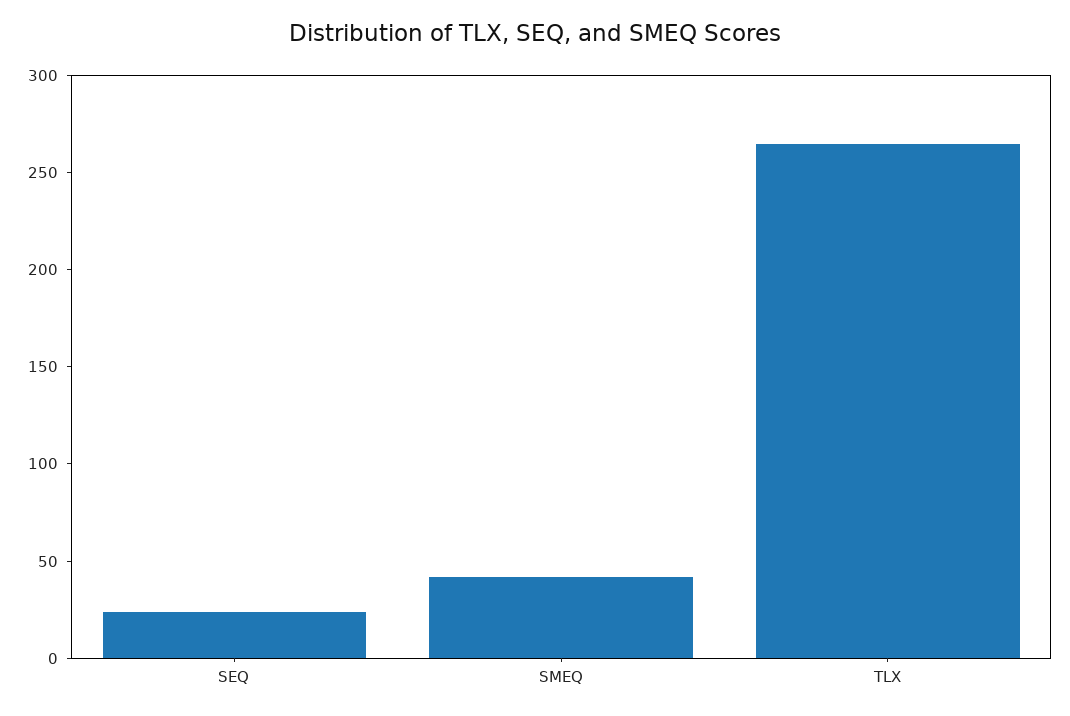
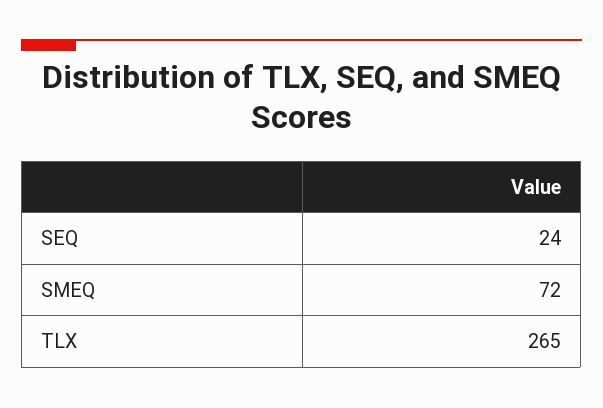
SMEQ: 40 -> 72

